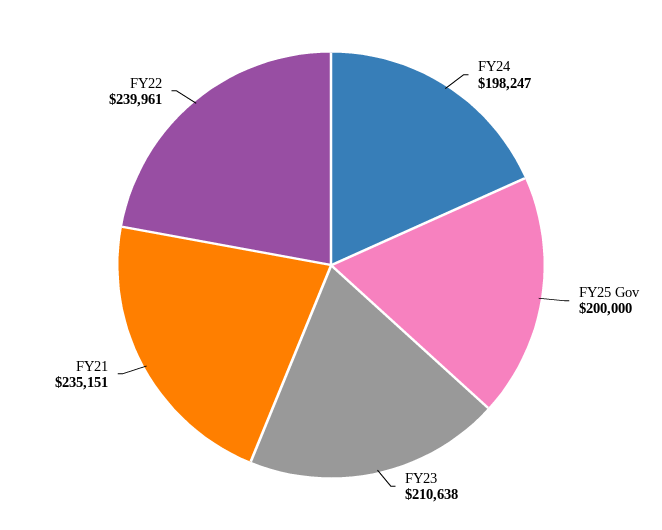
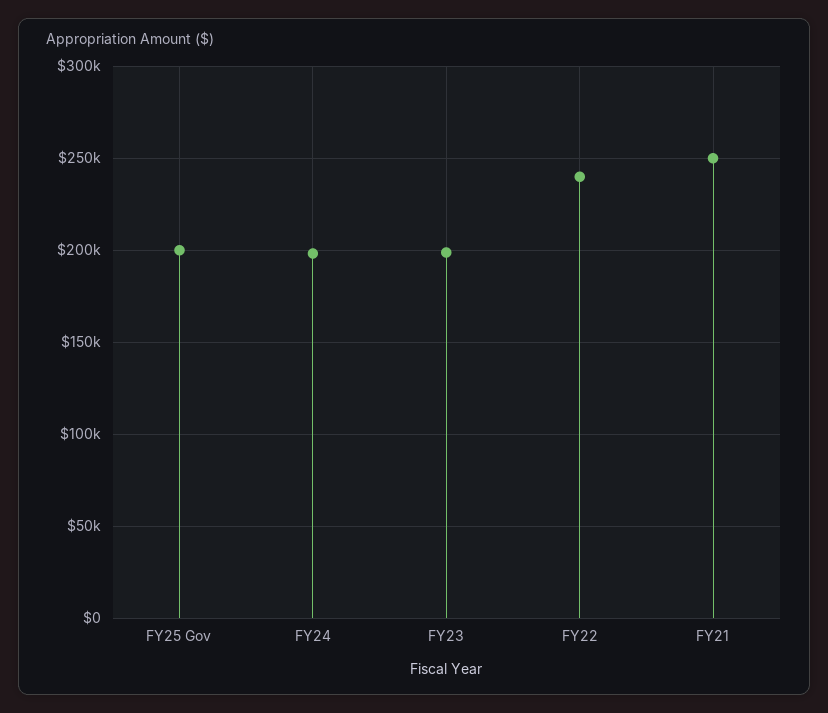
FY23: 210638 -> 200000
FY21: 235151 -> 250000

